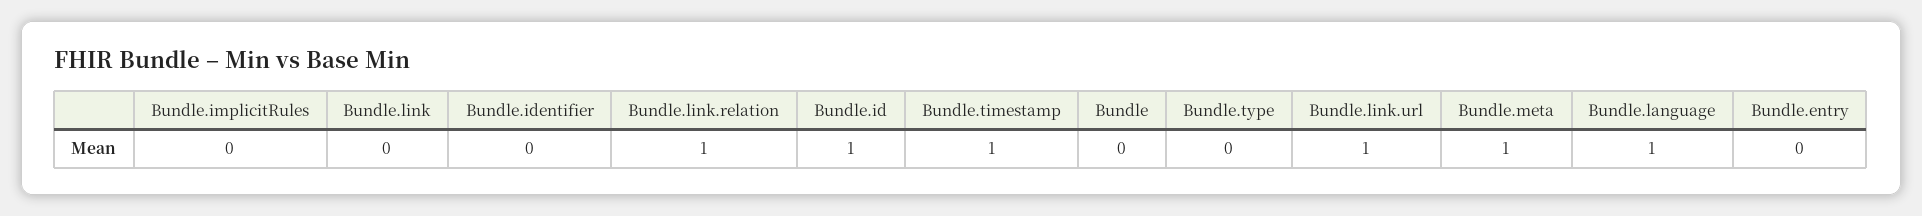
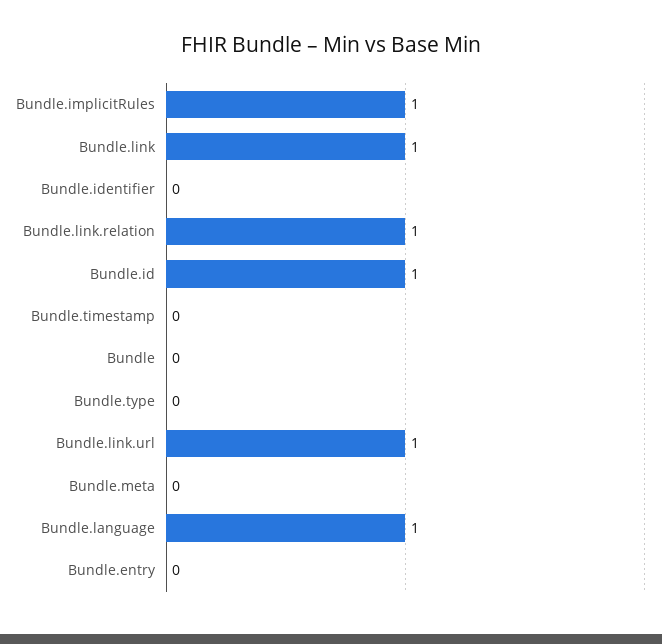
Bundle.implicitRules: 0 -> 1
Bundle.link: 0 -> 1
Bundle.timestamp: 1 -> 0
Bundle.meta: 1 -> 0

